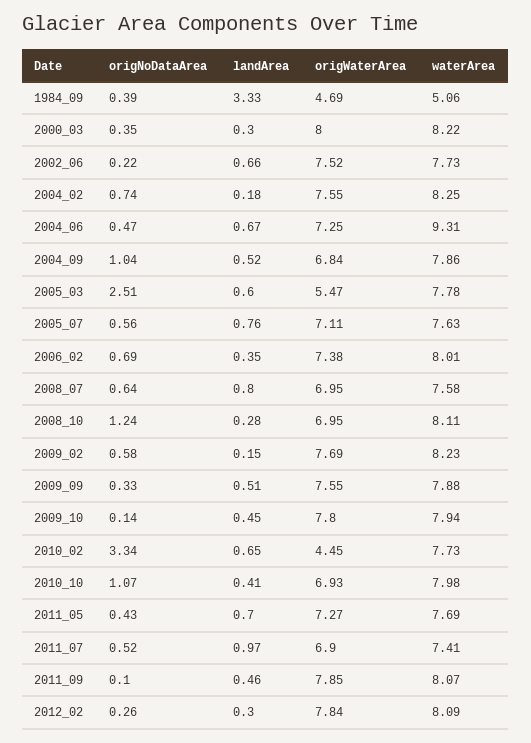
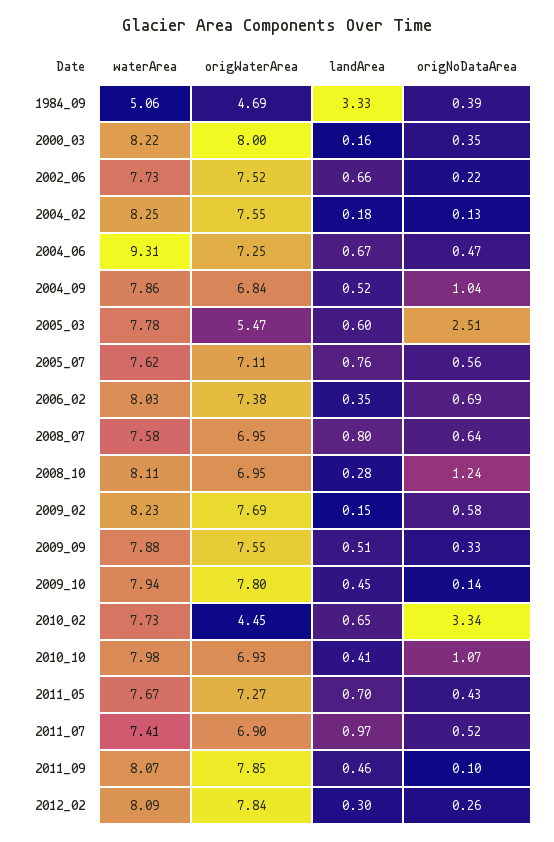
landArea, 2000_03: 0.3 -> 0.16
origNoDataArea, 2004_02: 0.74 -> 0.13
waterArea, 2005_07: 7.63 -> 7.62
waterArea, 2006_02: 8.01 -> 8.03
waterArea, 2011_05: 7.69 -> 7.67

